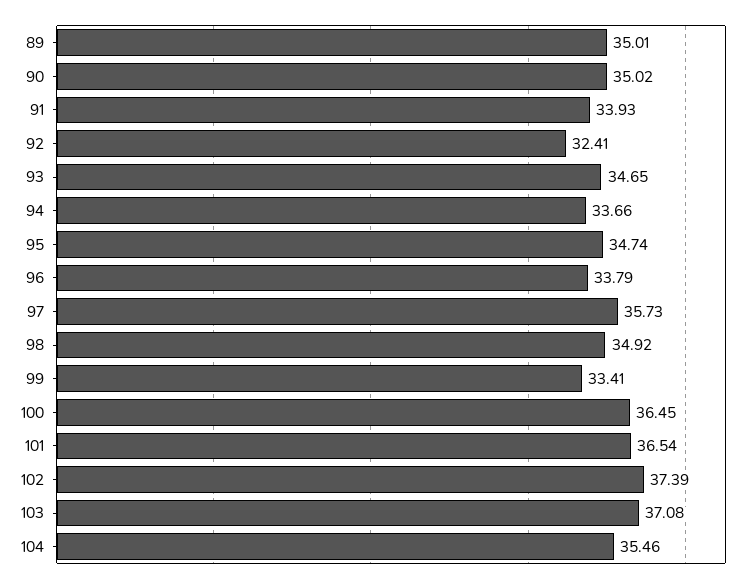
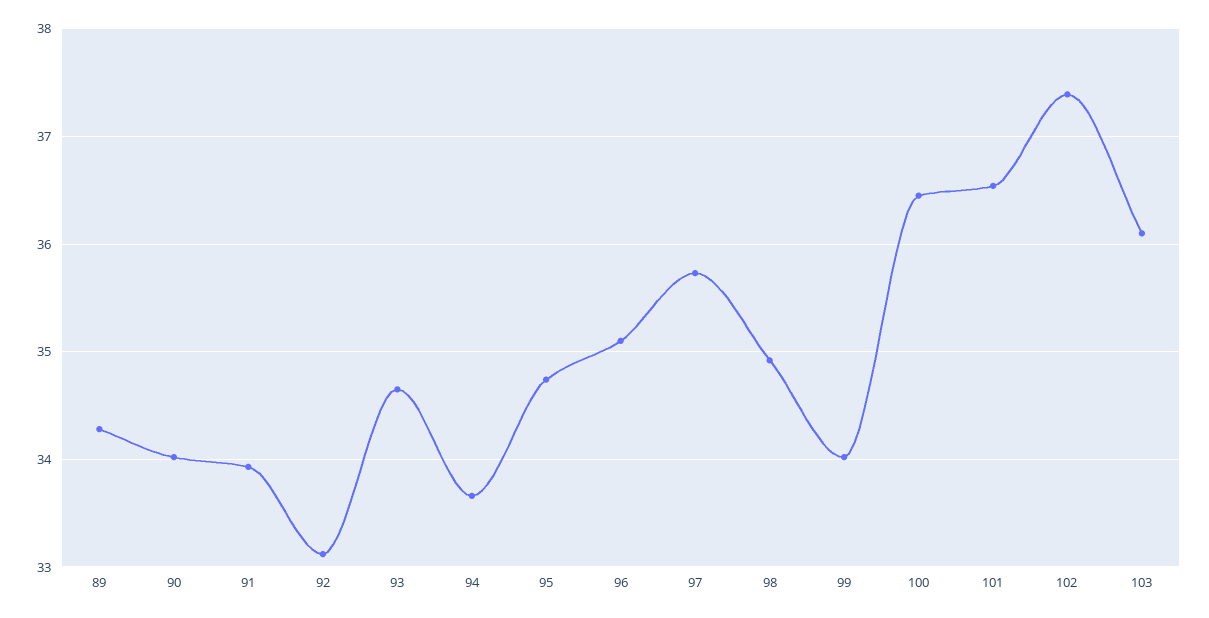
89: 35.01 -> 34.3
90: 35.02 -> 34
92: 32.41 -> 33.1
96: 33.79 -> 35.1
99: 33.41 -> 34
103: 37.08 -> 36.1
104: 35.46 -> none

